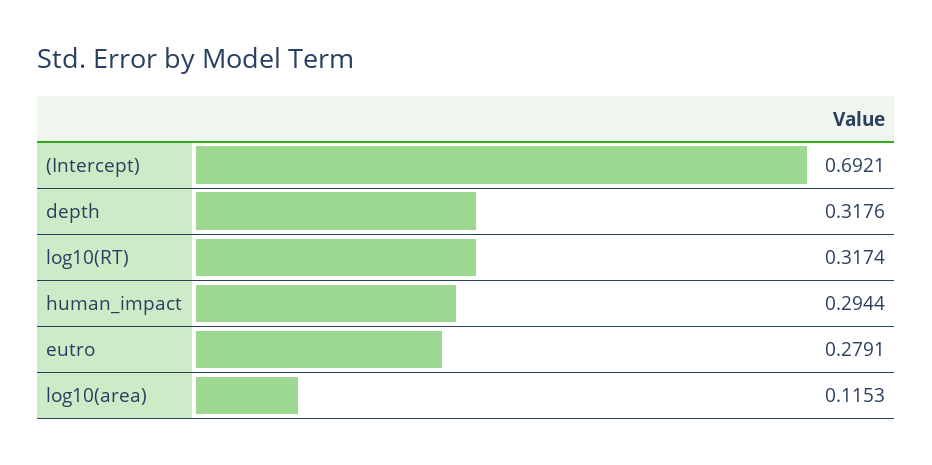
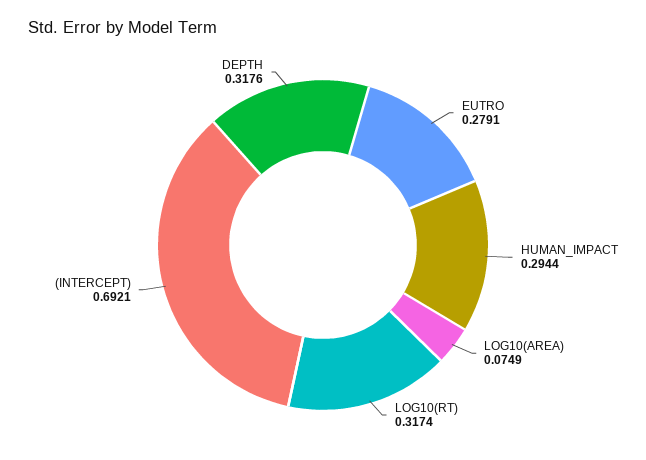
log10(area): 0.1153 -> 0.0749

